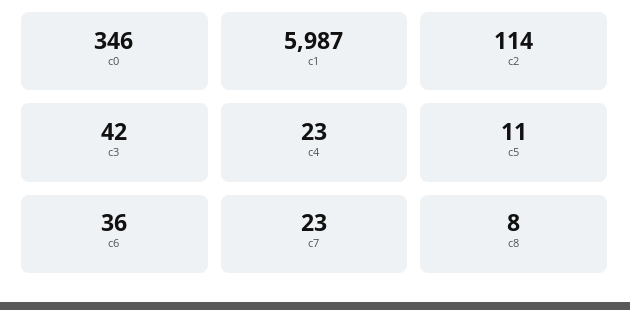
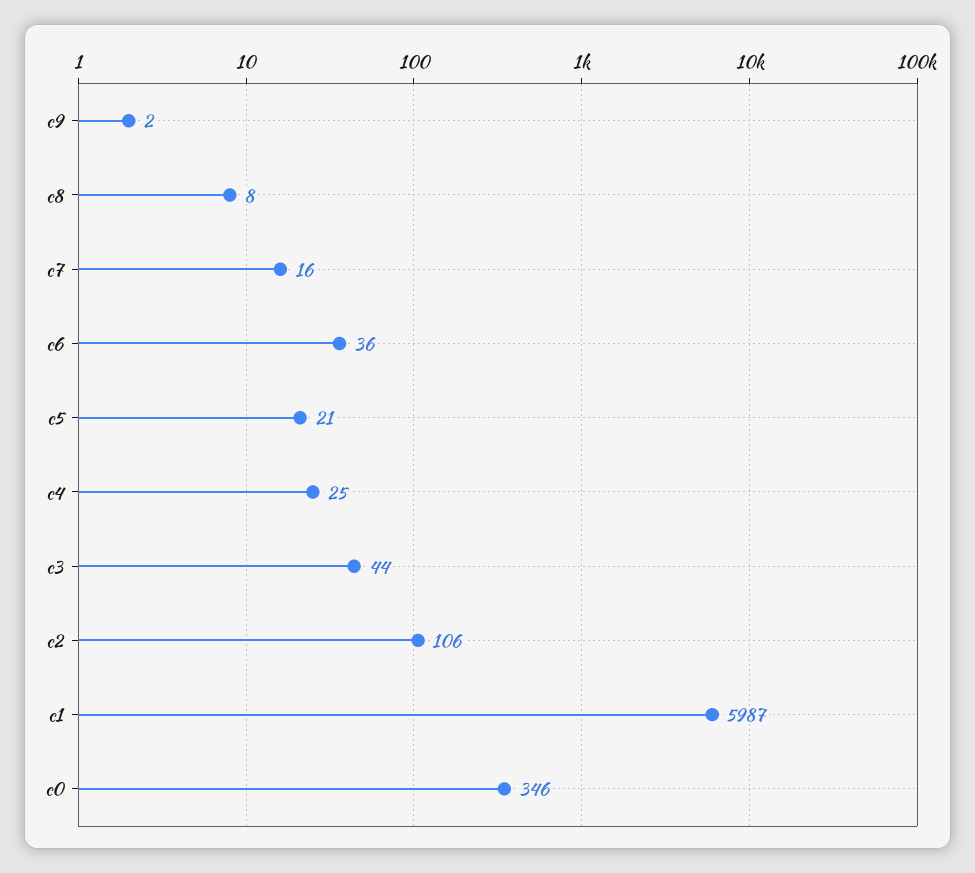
c2: 114 -> 106
c3: 42 -> 44
c4: 23 -> 25
c5: 11 -> 21
c7: 23 -> 16
c9: none -> 2

